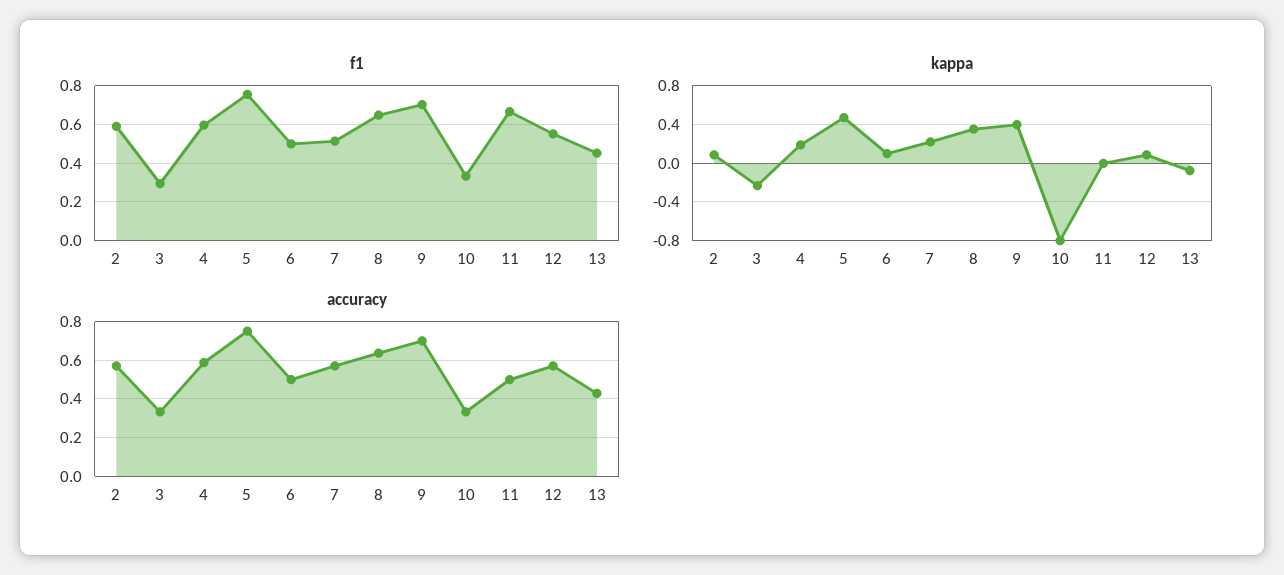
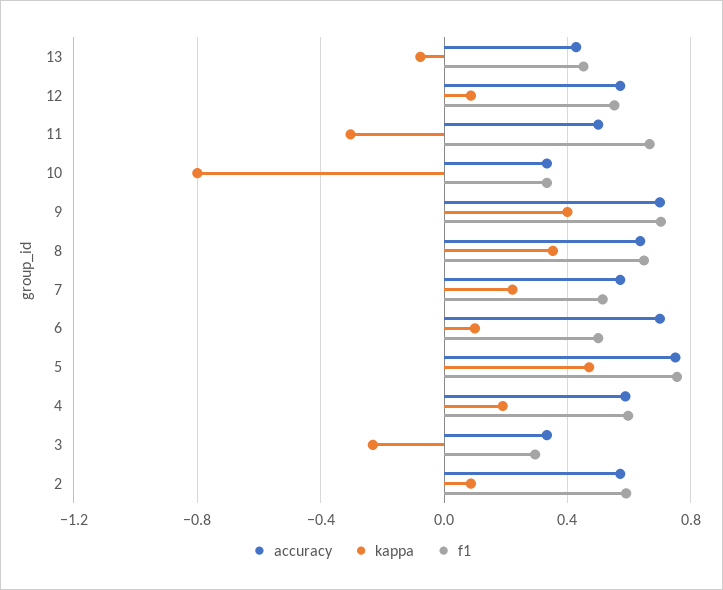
kappa, 11: 0 -> -0.3
accuracy, 6: 0.5 -> 0.7

